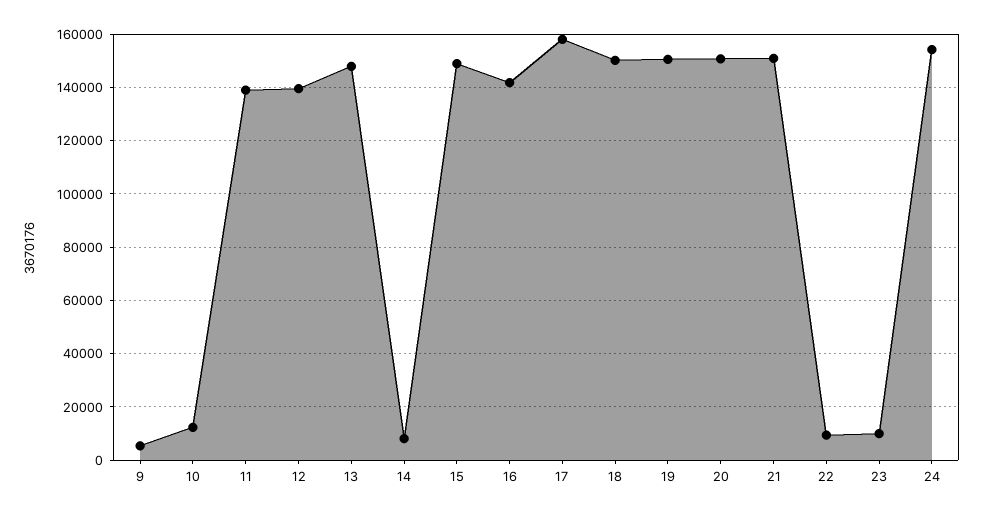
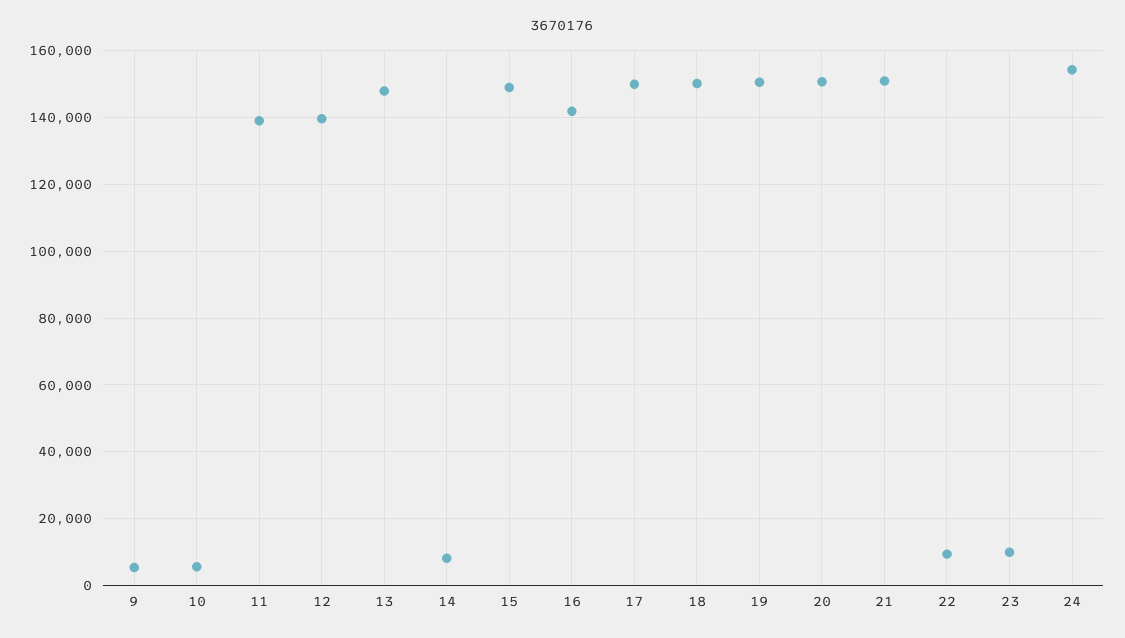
10: 12500 -> 6000
17: 157500 -> 150000

